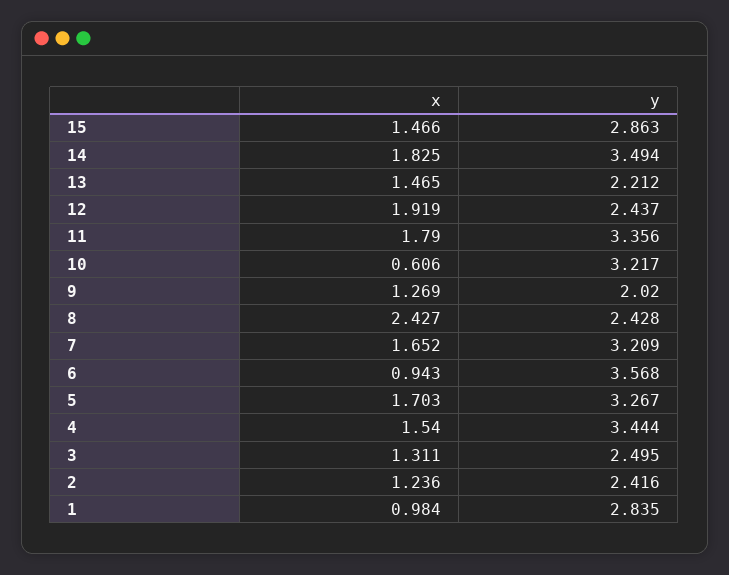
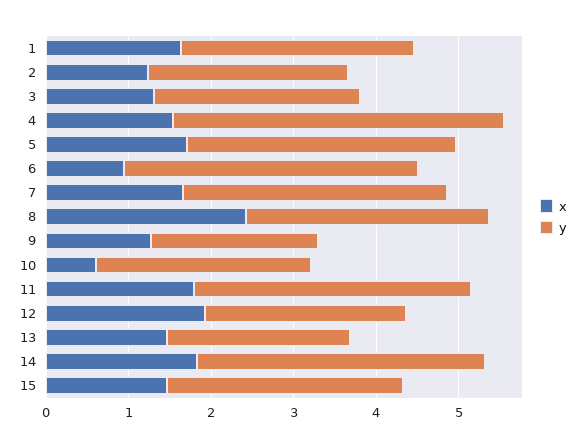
y, 10: 3.217 -> 2.6
y, 8: 2.428 -> 3
y, 4: 3.444 -> 4
x, 1: 0.984 -> 1.6

